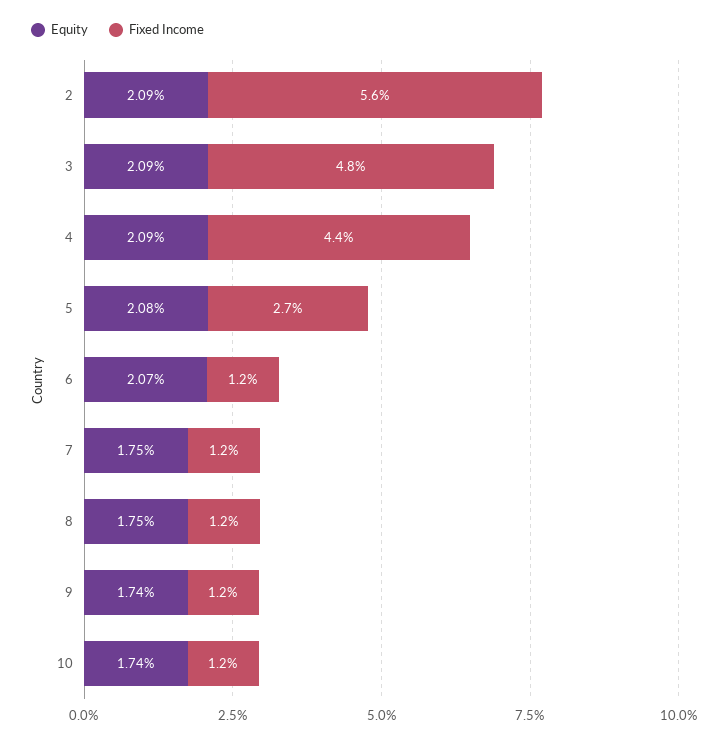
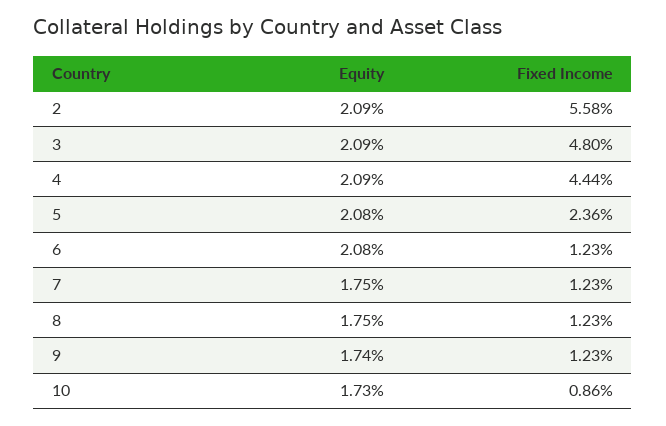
Fixed Income, 5: 2.7 -> 2.36
Equity, 6: 2.07 -> 2.08
Equity, 10: 1.74 -> 1.73
Fixed Income, 10: 1.2 -> 0.86

